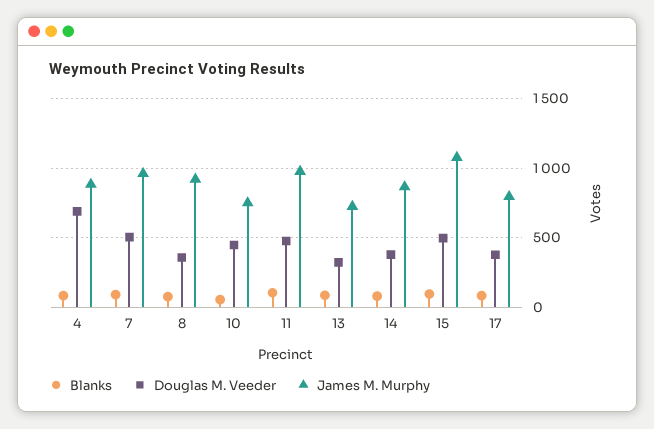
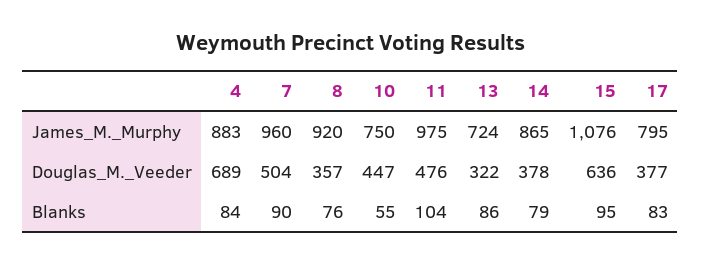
Douglas M. Veeder, 15: 500 -> 636

